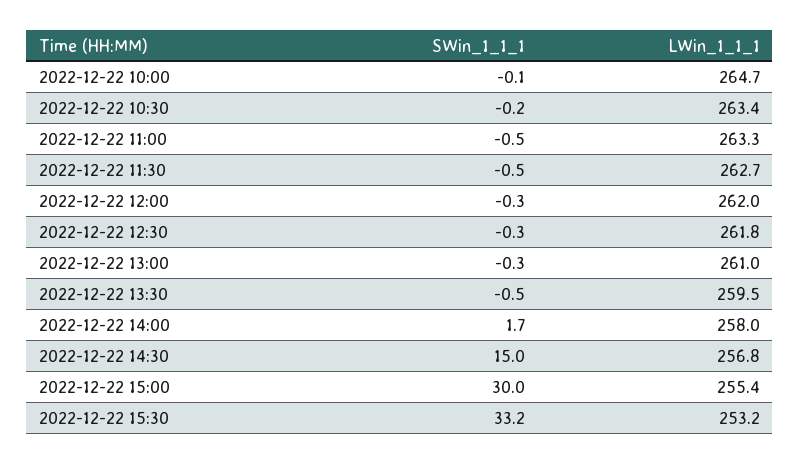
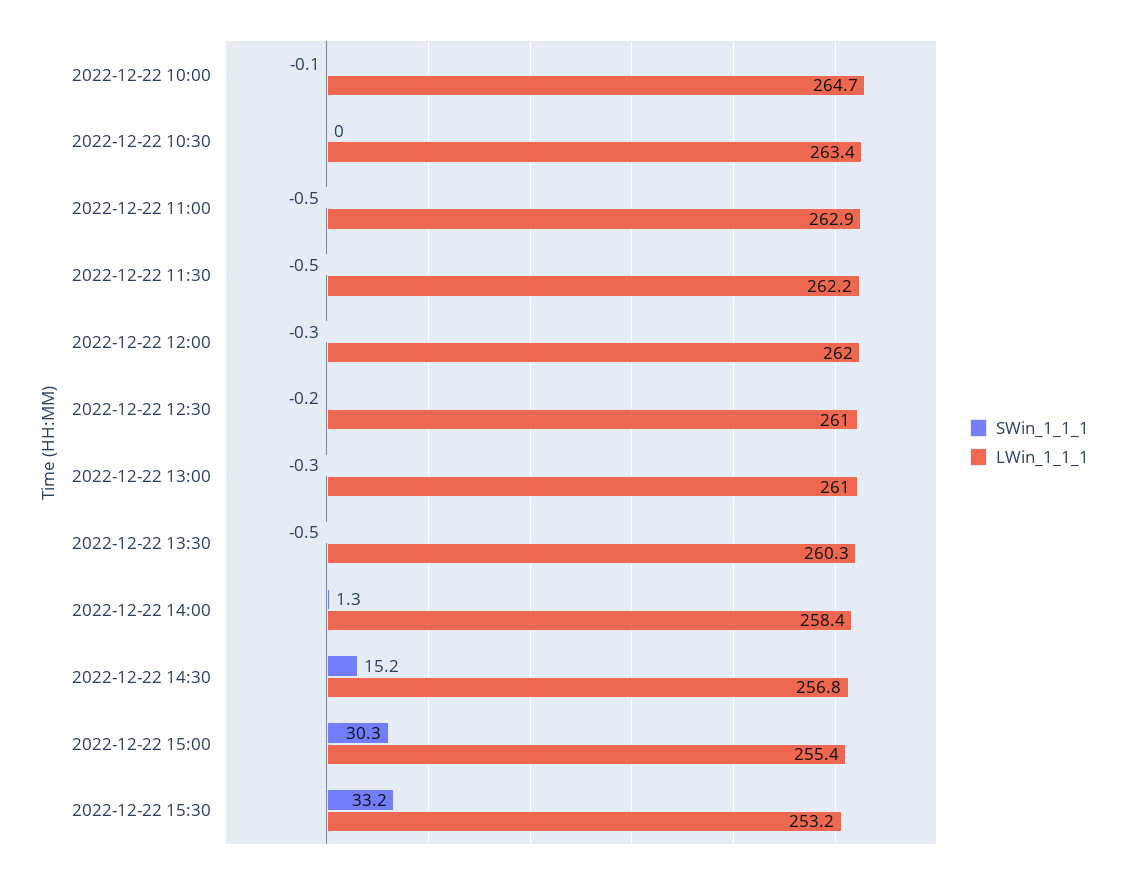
SWin_1_1_1, 2022-12-22 10:30: -0.2 -> 0
LWin_1_1_1, 2022-12-22 11:00: 263.3 -> 262.9
LWin_1_1_1, 2022-12-22 11:30: 262.7 -> 262.2
SWin_1_1_1, 2022-12-22 12:30: -0.3 -> -0.2
LWin_1_1_1, 2022-12-22 12:30: 261.8 -> 261
LWin_1_1_1, 2022-12-22 13:30: 259.5 -> 260.3
SWin_1_1_1, 2022-12-22 14:00: 1.7 -> 1.3
LWin_1_1_1, 2022-12-22 14:00: 258 -> 258.4
SWin_1_1_1, 2022-12-22 14:30: 15 -> 15.2
SWin_1_1_1, 2022-12-22 15:00: 30 -> 30.3

